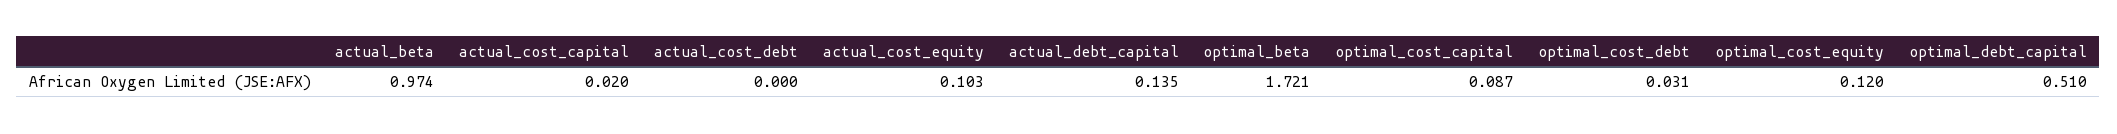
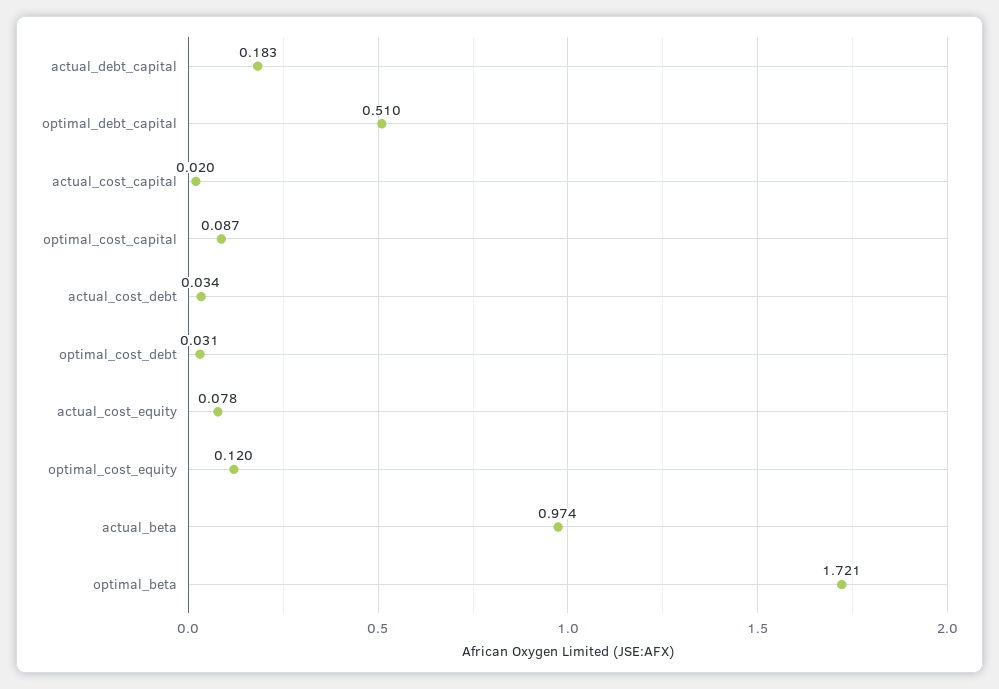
actual_cost_debt: 0 -> 0.034
actual_cost_equity: 0.103 -> 0.078
actual_debt_capital: 0.135 -> 0.183

